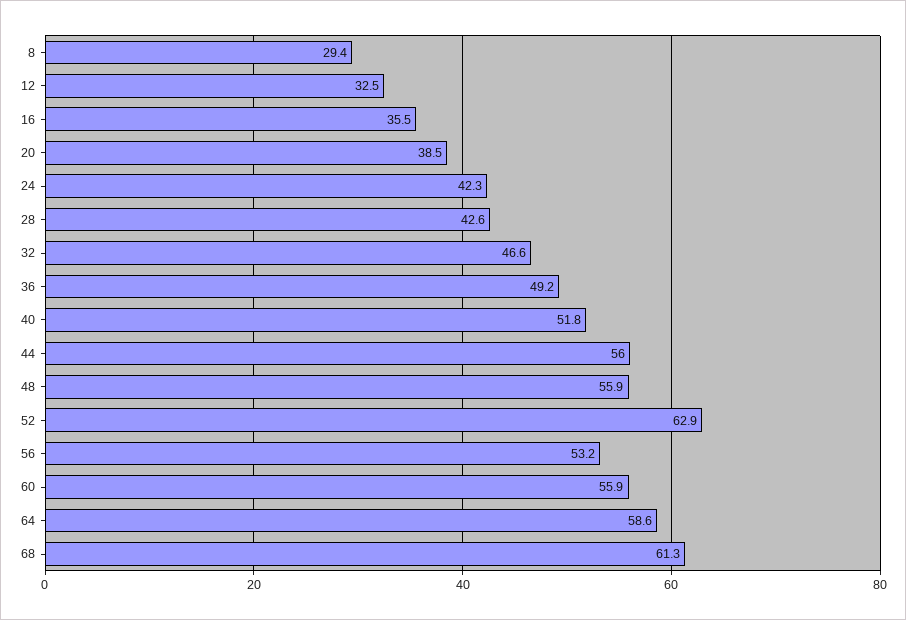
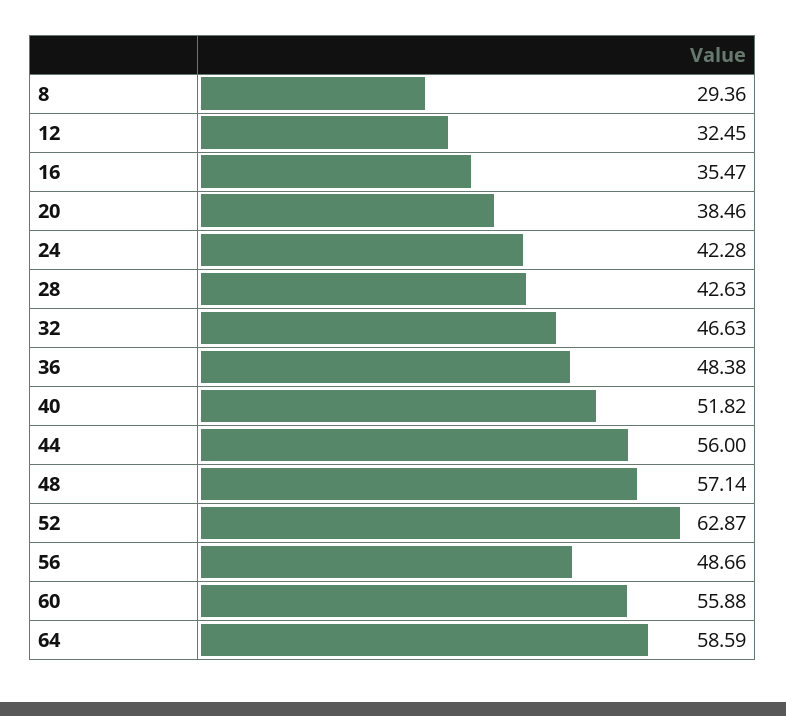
36: 49.2 -> 48.38
48: 55.9 -> 57.14
56: 53.2 -> 48.66
68: 61.3 -> none

